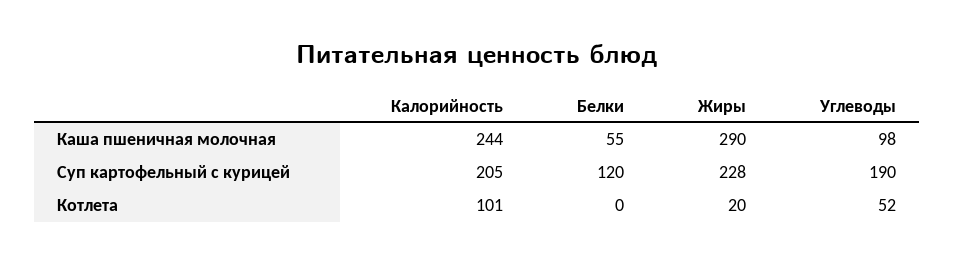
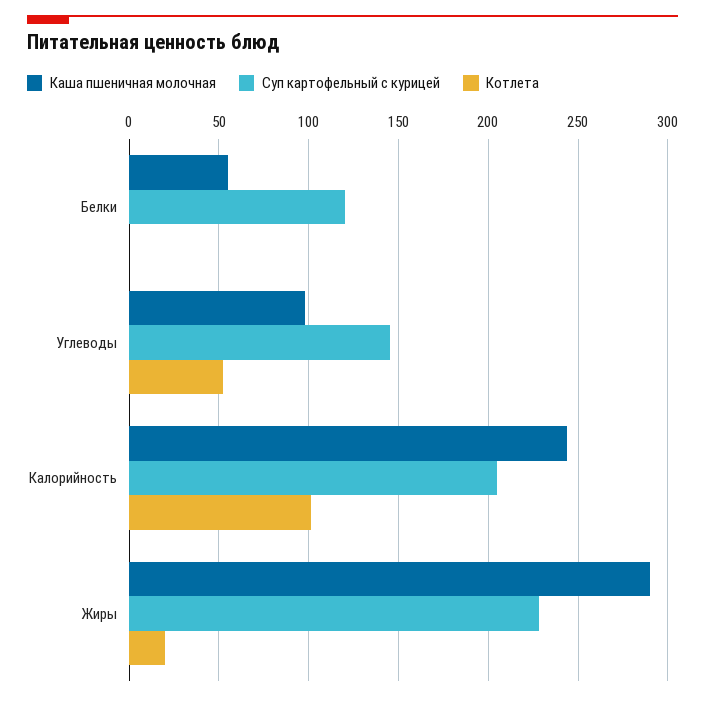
Суп картофельный с курицей, Углеводы: 190 -> 145

